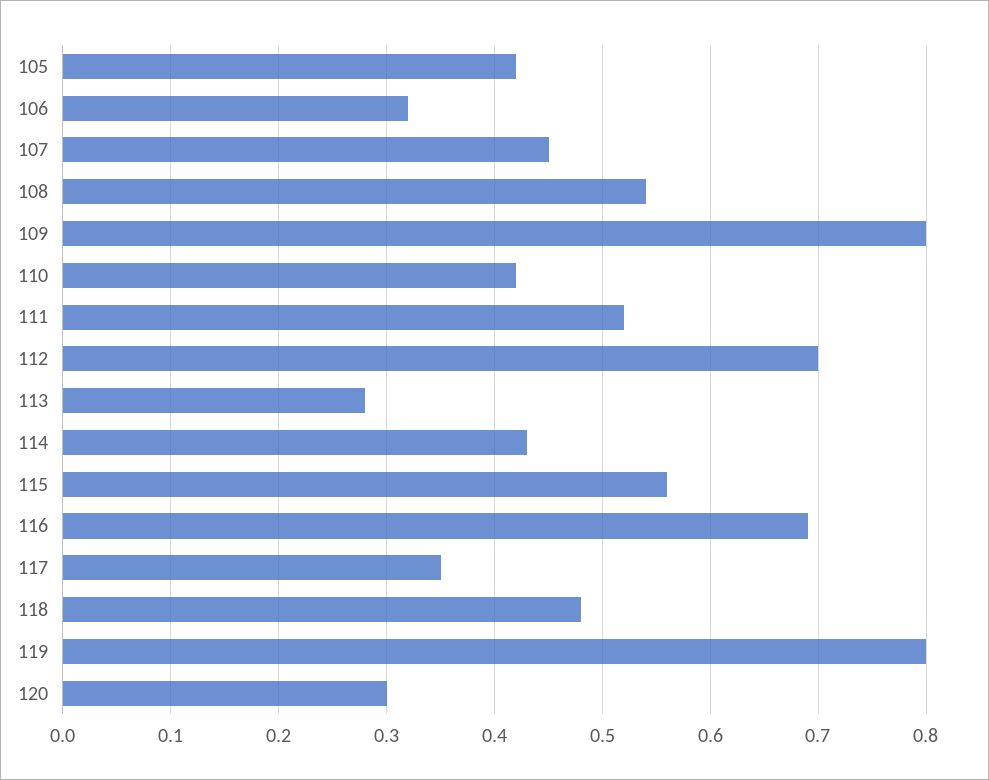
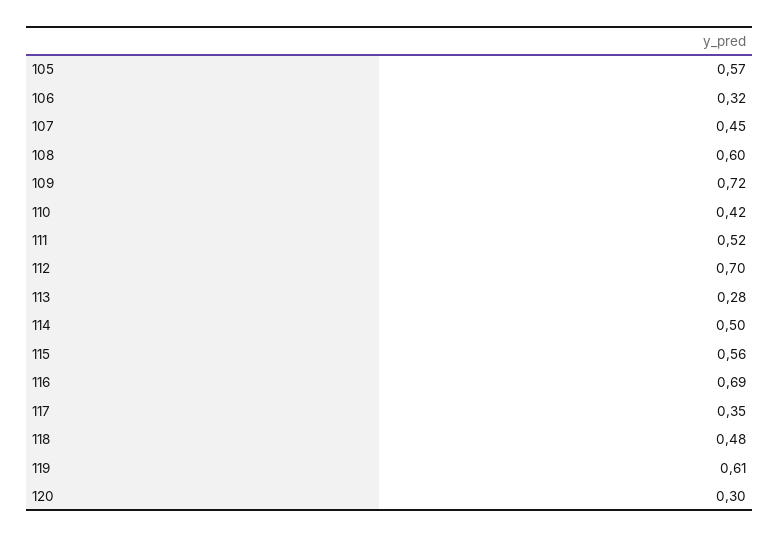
105: 0.42 -> 0.57
108: 0.54 -> 0.6
109: 0.8 -> 0.72
114: 0.43 -> 0.5
119: 0.8 -> 0.61

